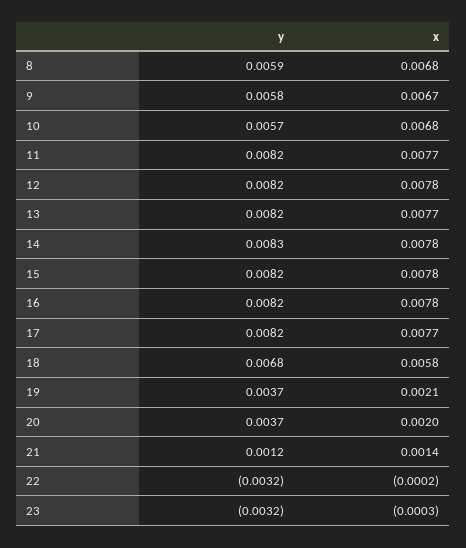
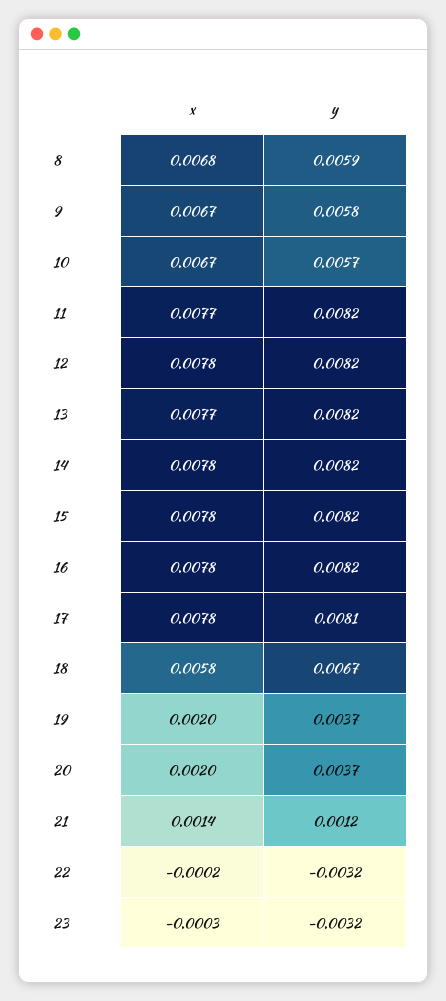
x, 10: 0.0068 -> 0.0067
y, 14: 0.0083 -> 0.0082
y, 17: 0.0082 -> 0.0081
x, 17: 0.0077 -> 0.0078
y, 18: 0.0068 -> 0.0067
x, 19: 0.0021 -> 0.002

